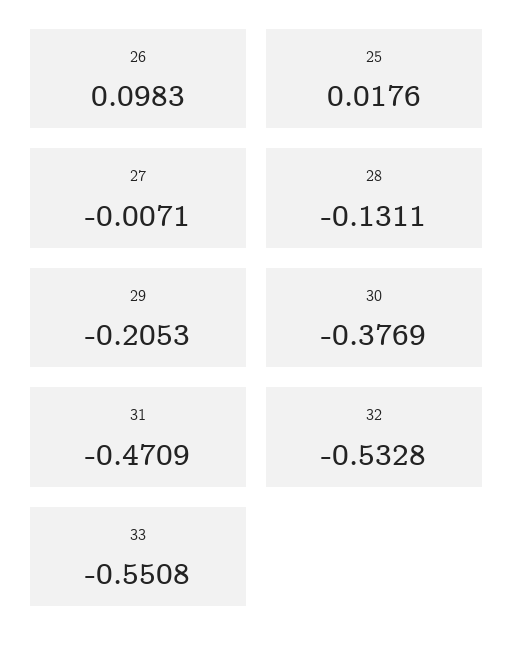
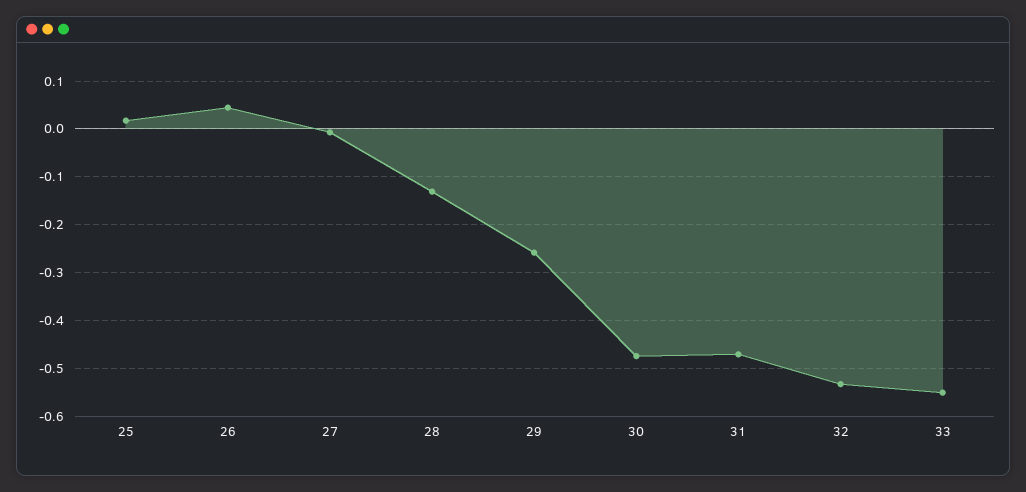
26: 0.0983 -> 0.04
29: -0.2053 -> -0.26
30: -0.3769 -> -0.48

